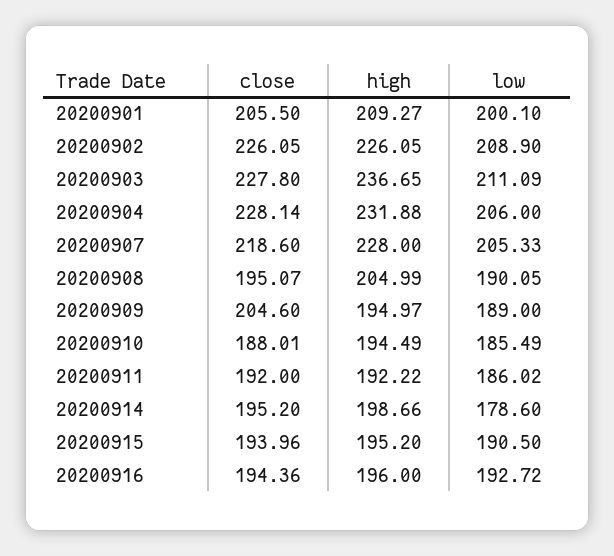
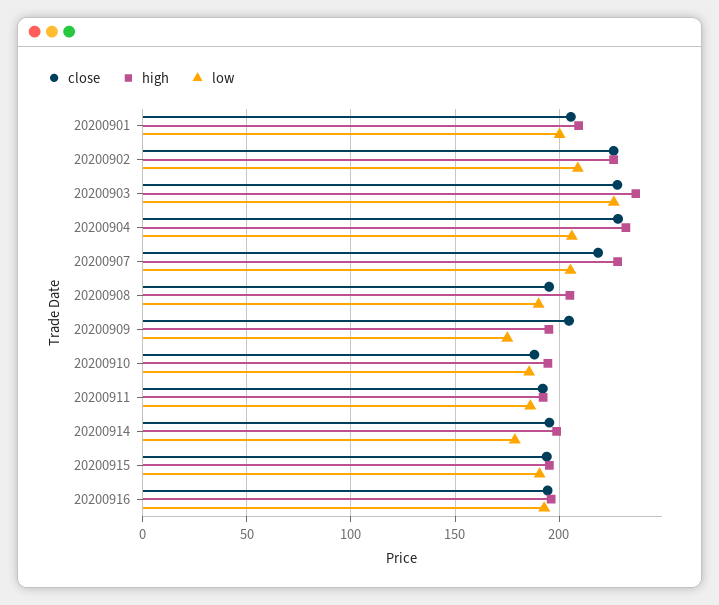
low, 20200903: 211.09 -> 225
low, 20200909: 189 -> 175

